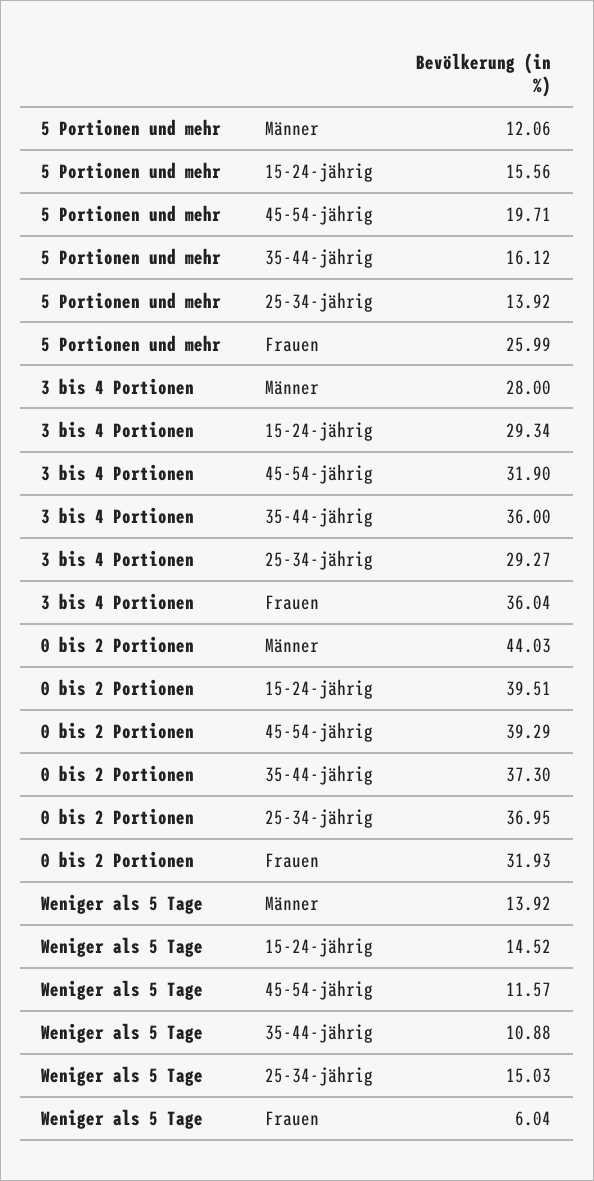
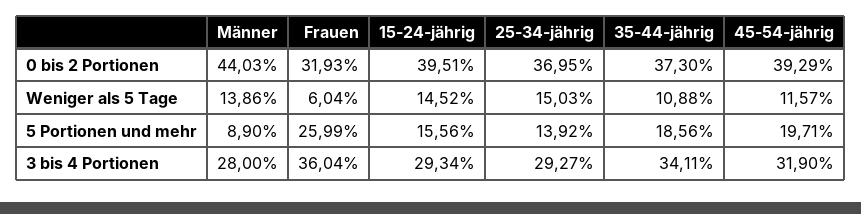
5 Portionen und mehr, Männer: 12.06 -> 8.9
5 Portionen und mehr, 35-44-jährig: 16.12 -> 18.56
3 bis 4 Portionen, 35-44-jährig: 36 -> 34.11
Weniger als 5 Tage, Männer: 13.92 -> 13.86

